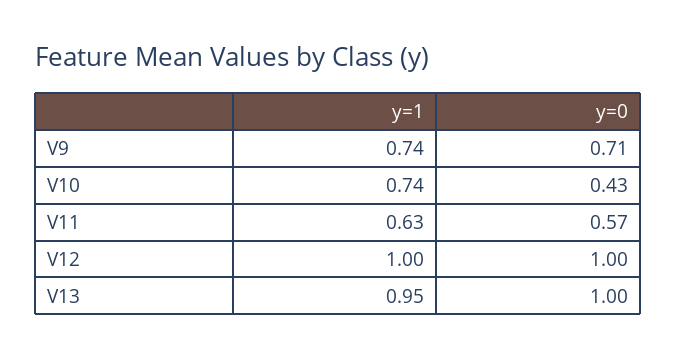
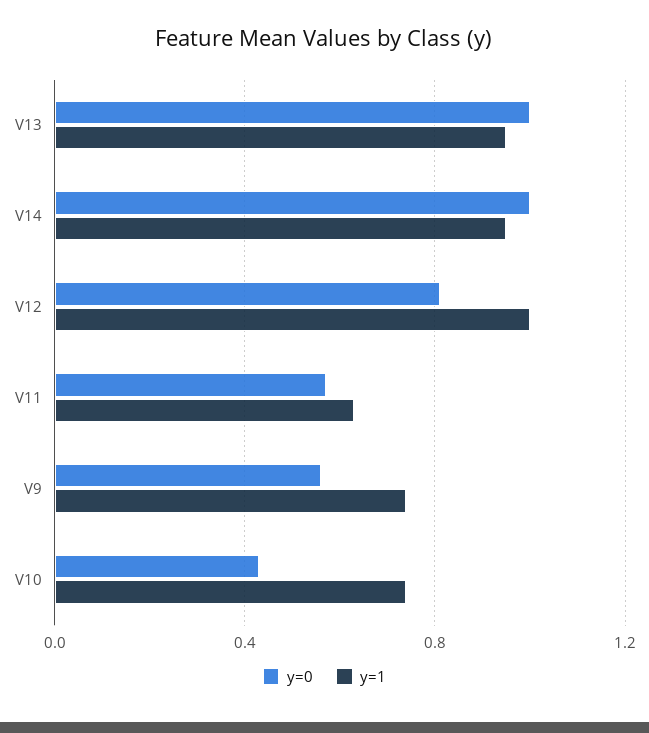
y=0, V9: 0.71 -> 0.55
y=0, V12: 1 -> 0.8
y=0, V14: none -> 1
y=1, V14: none -> 0.95

